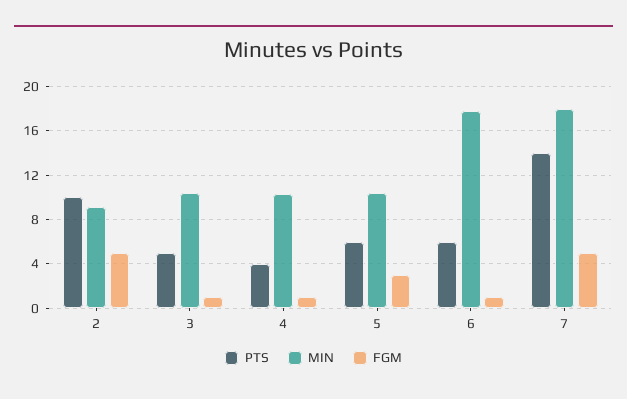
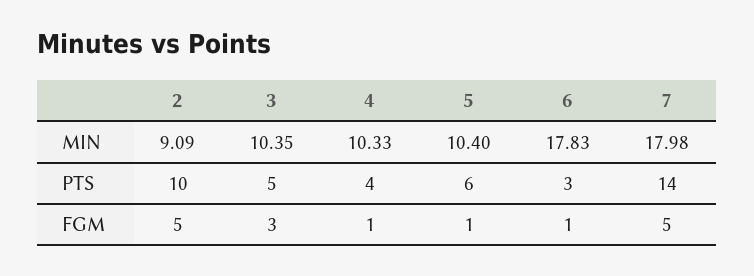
FGM, 3: 1 -> 3
FGM, 5: 3 -> 1
PTS, 6: 6 -> 3

